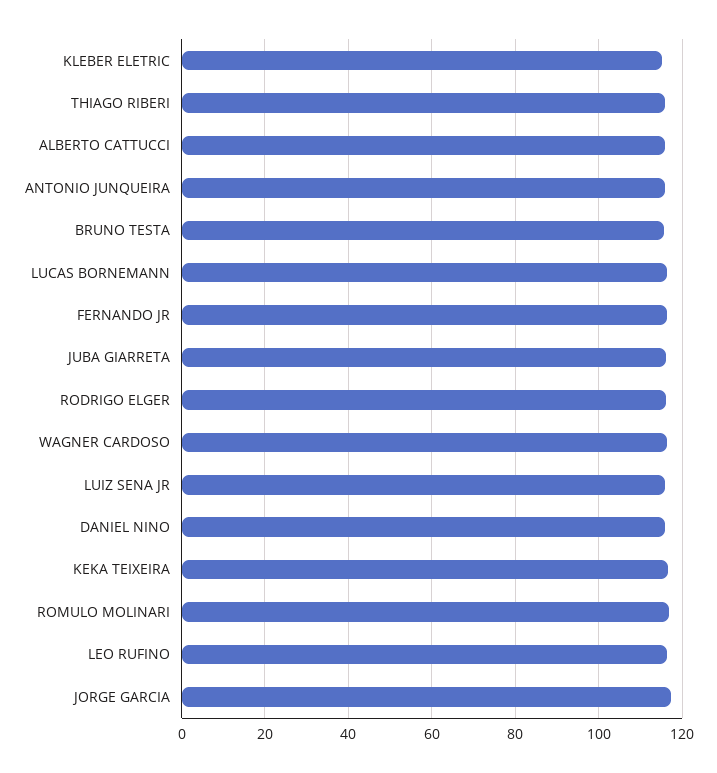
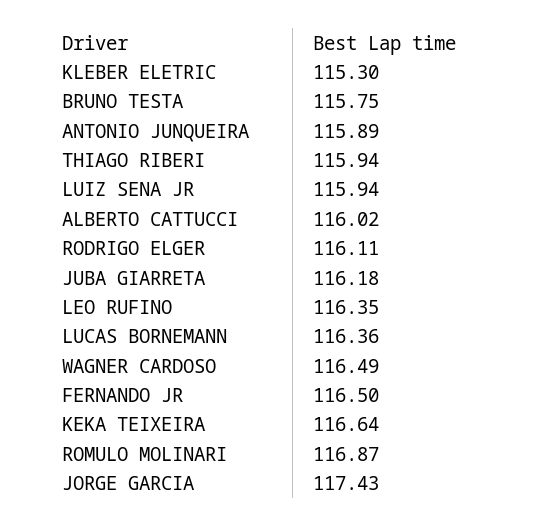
DANIEL NINO: 116 -> none

